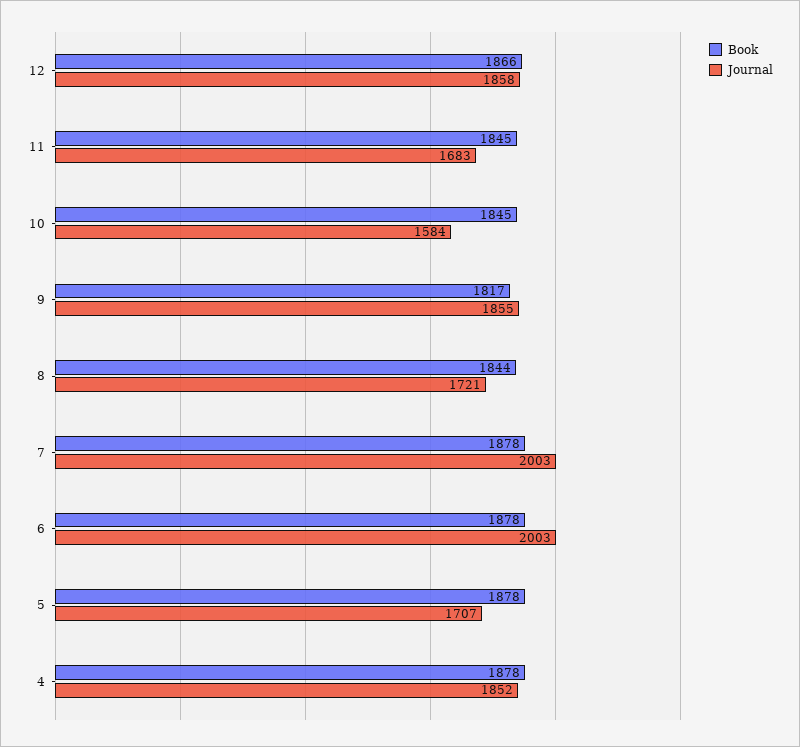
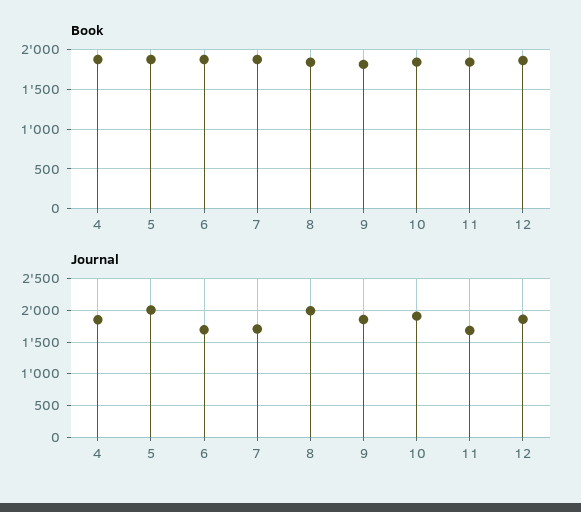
Journal, 10: 1584 -> 1900
Journal, 8: 1721 -> 2000
Journal, 7: 2003 -> 1700
Journal, 6: 2003 -> 1700
Journal, 5: 1707 -> 2000

